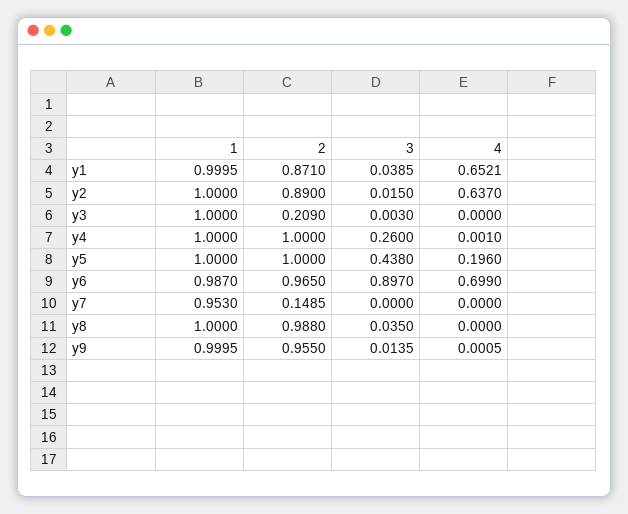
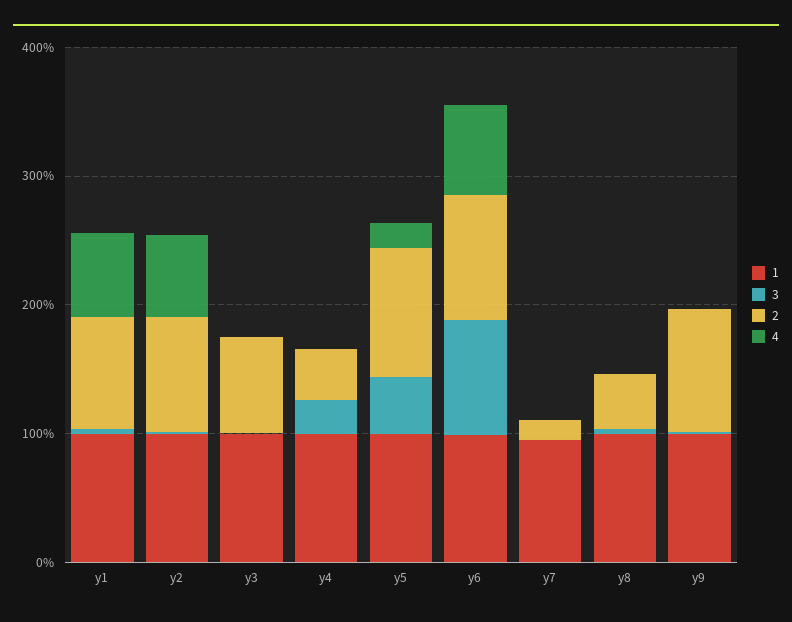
2, y3: 0.209 -> 0.8
2, y4: 1 -> 0.4
2, y8: 0.988 -> 0.4

